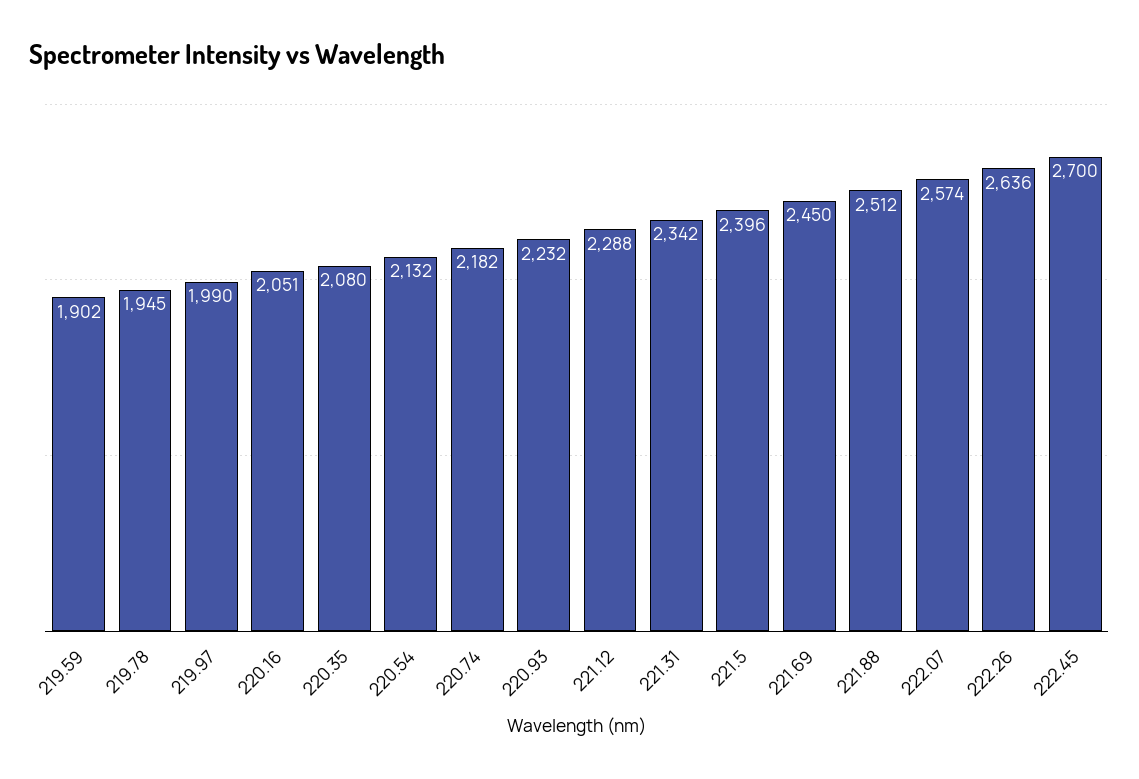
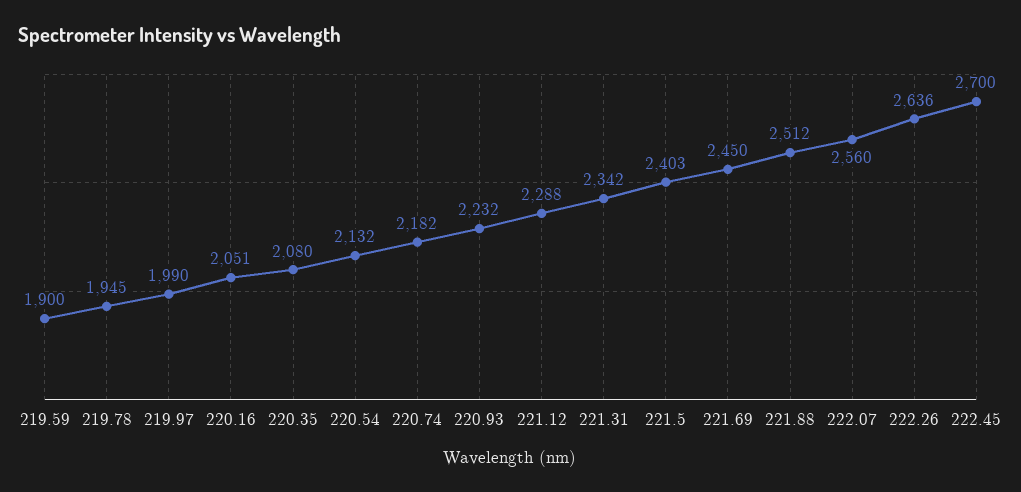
219.59: 1902 -> 1900
221.5: 2396 -> 2403
222.07: 2574 -> 2560

